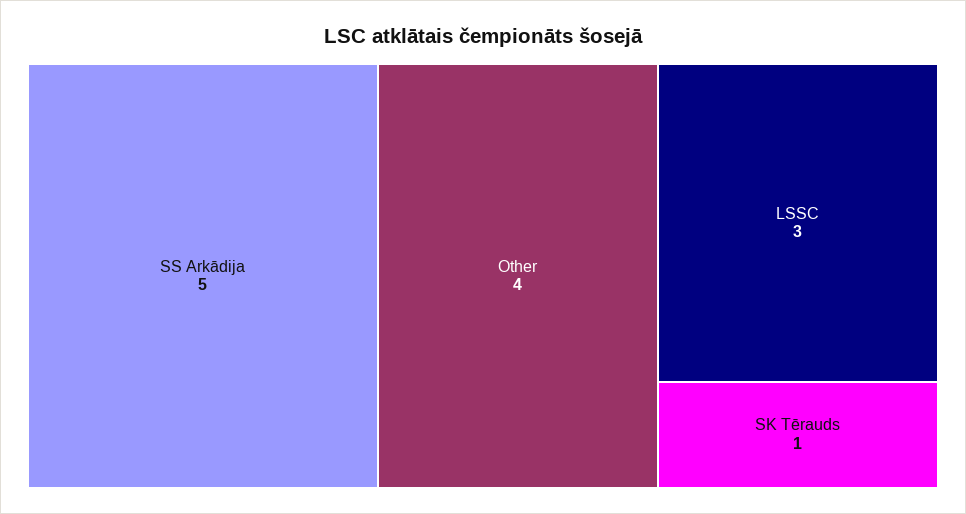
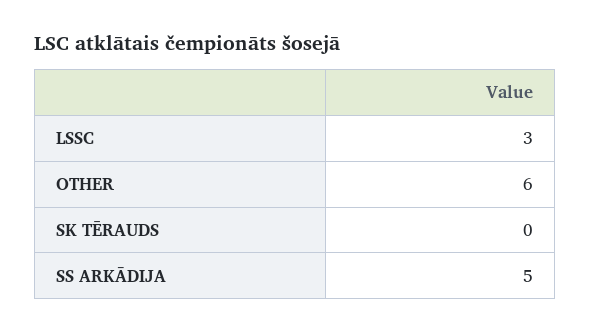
Other: 4 -> 6
SK Tērauds: 1 -> 0

